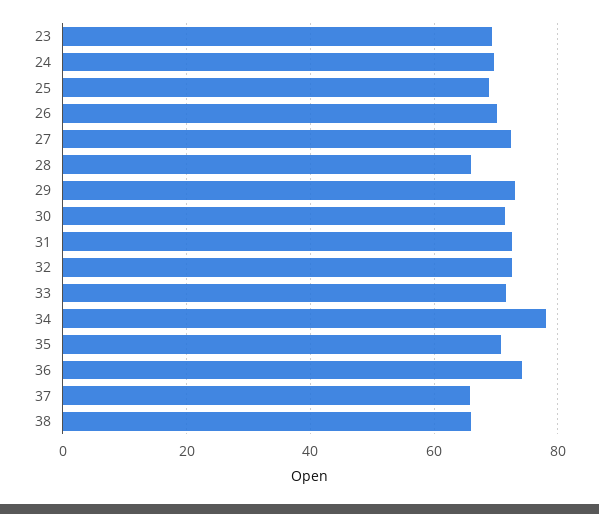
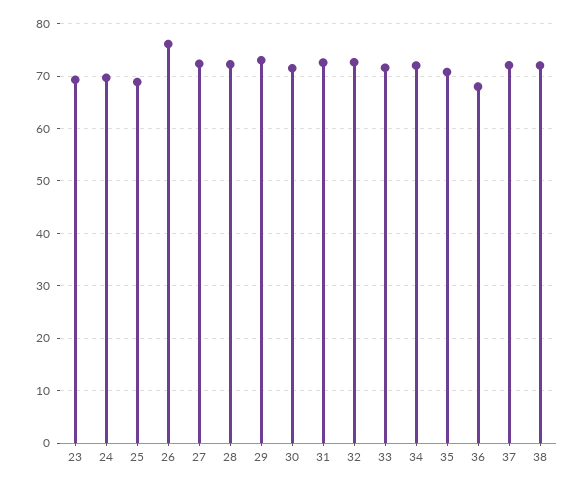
26: 70 -> 76
28: 66 -> 72
34: 78 -> 72
36: 74 -> 68
37: 66 -> 72
38: 66 -> 72

